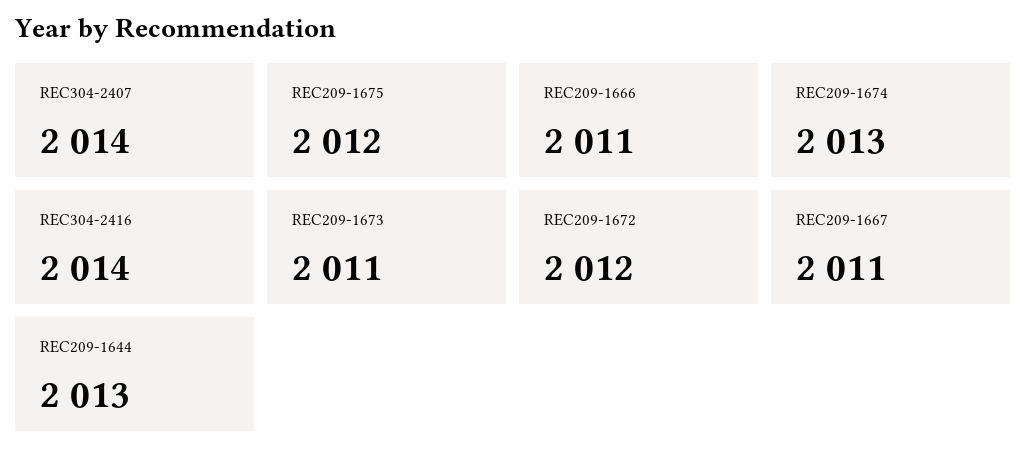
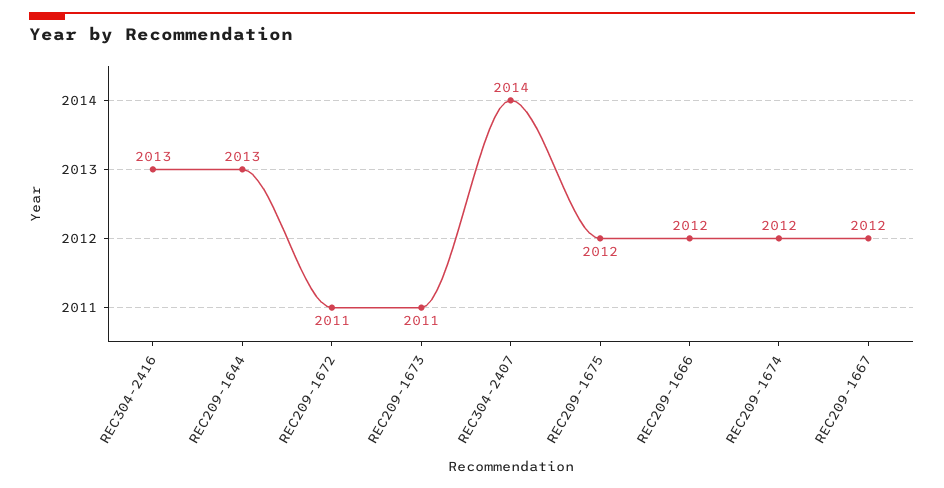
REC209-1666: 2011 -> 2012
REC209-1674: 2013 -> 2012
REC304-2416: 2014 -> 2013
REC209-1672: 2012 -> 2011
REC209-1667: 2011 -> 2012

